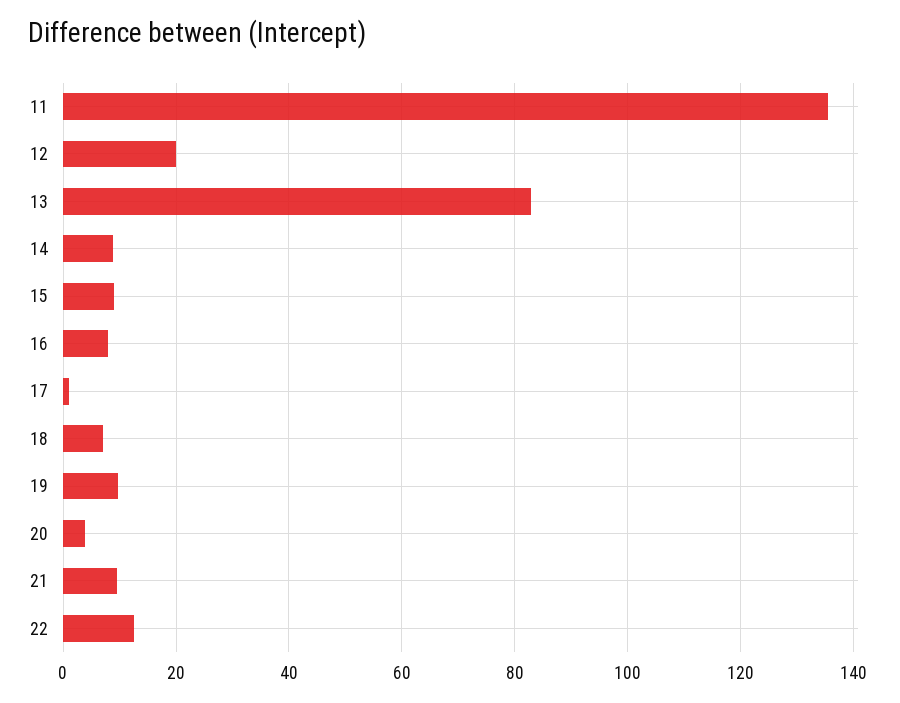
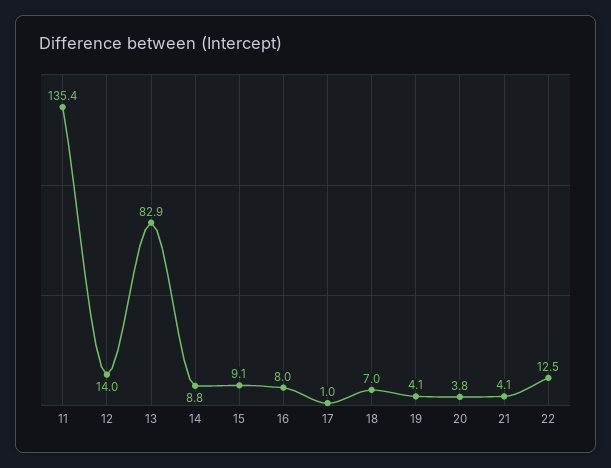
12: 20 -> 14
19: 10 -> 4.1
21: 10 -> 4.1

